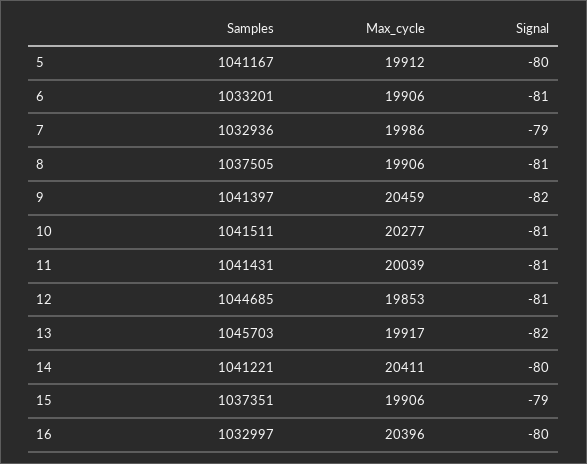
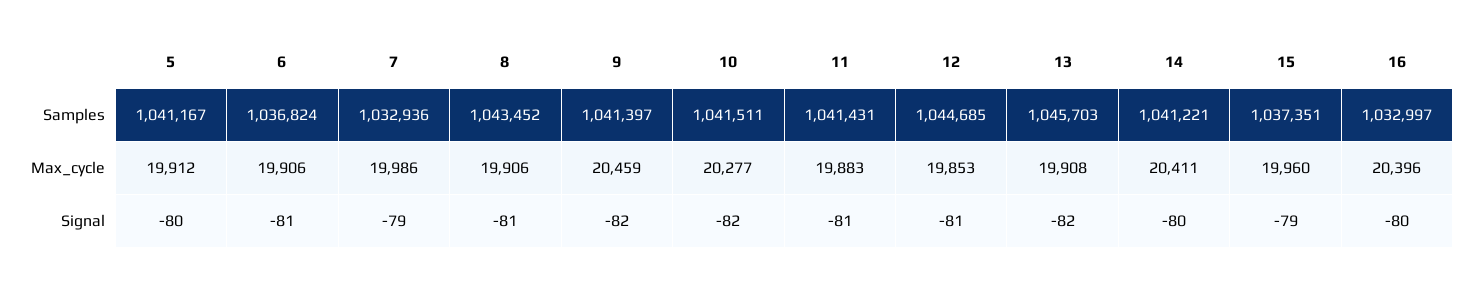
Samples, 6: 1033201 -> 1036824
Samples, 8: 1037505 -> 1043452
Signal, 10: -81 -> -82
Max_cycle, 11: 20039 -> 19883
Max_cycle, 13: 19917 -> 19908
Max_cycle, 15: 19906 -> 19960

